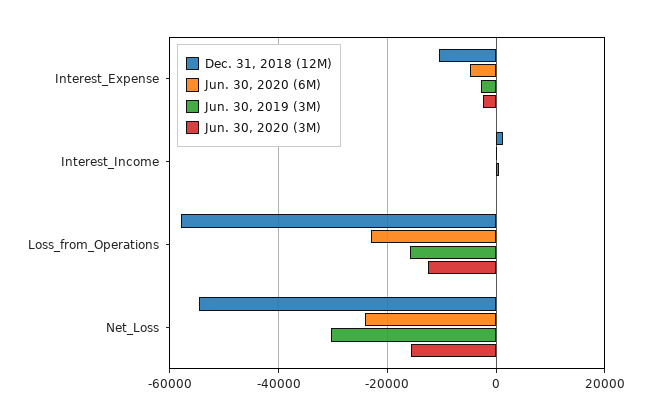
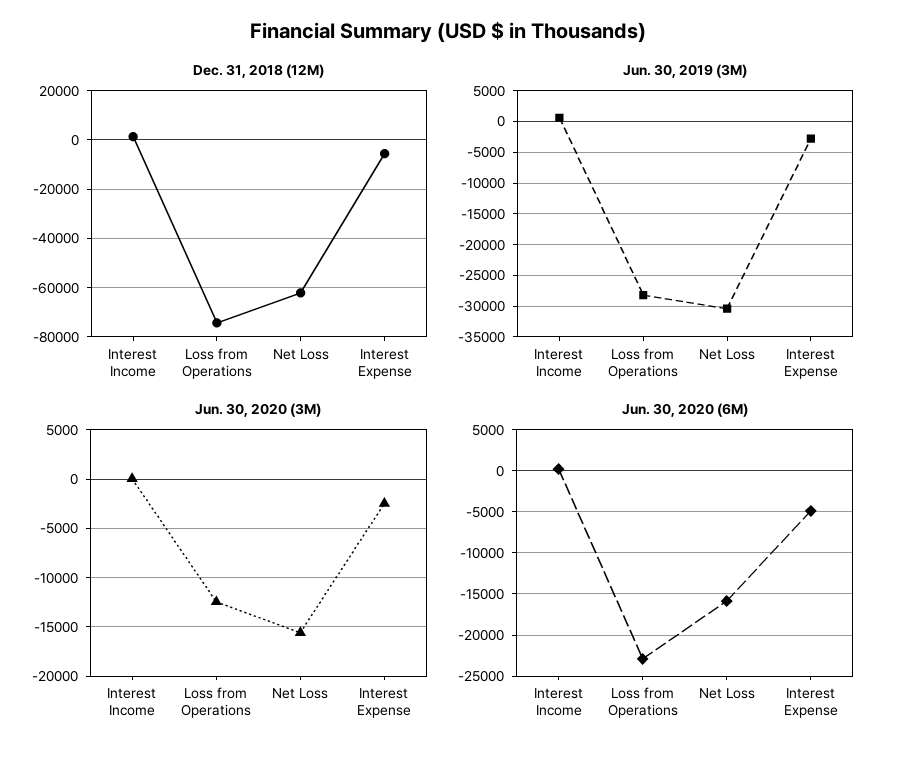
Dec. 31, 2018 (12M), Interest_Expense: -10000 -> -5000
Dec. 31, 2018 (12M), Loss_from_Operations: -58000 -> -75000
Jun. 30, 2019 (3M), Loss_from_Operations: -16000 -> -28000
Dec. 31, 2018 (12M), Net_Loss: -54000 -> -62500
Jun. 30, 2020 (6M), Net_Loss: -24000 -> -16000

